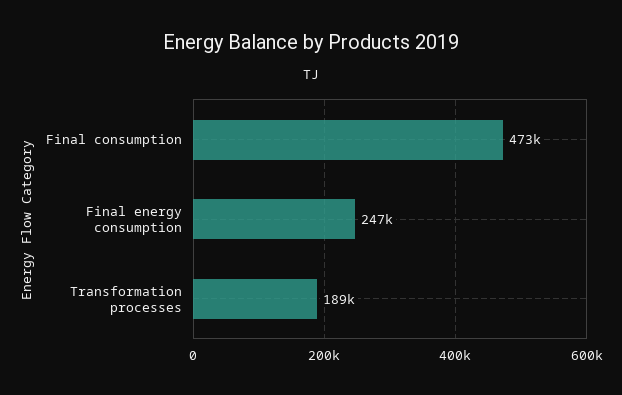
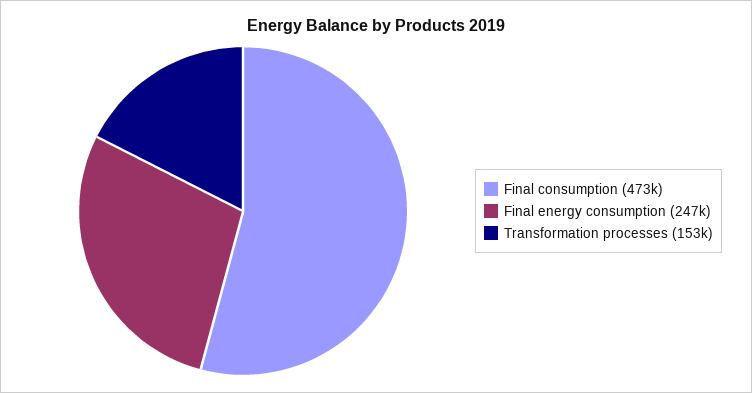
Transformation processes: 189000 -> 153000

